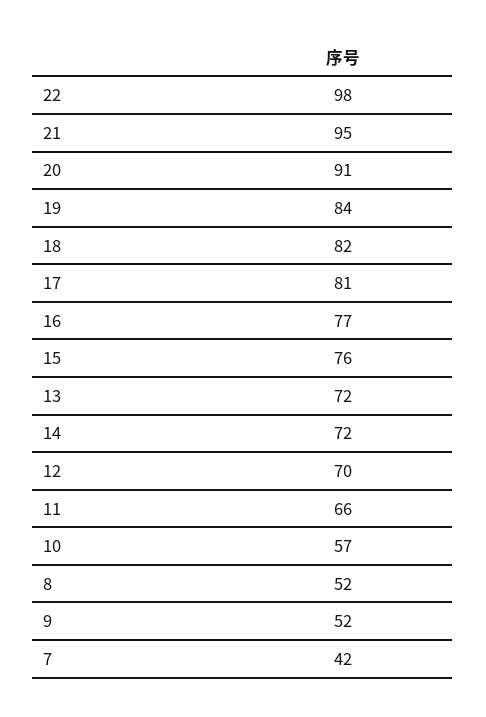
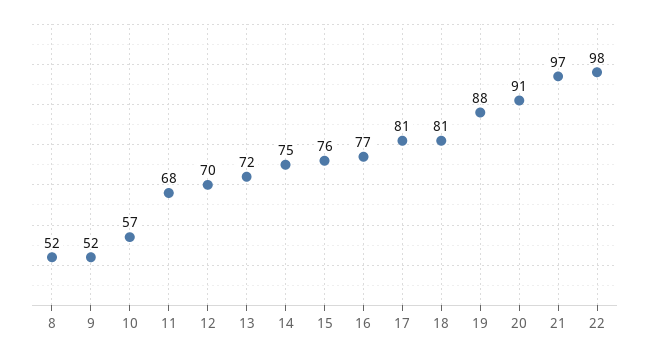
21: 95 -> 97
19: 84 -> 88
18: 82 -> 81
14: 72 -> 75
11: 66 -> 68
7: 42 -> none

